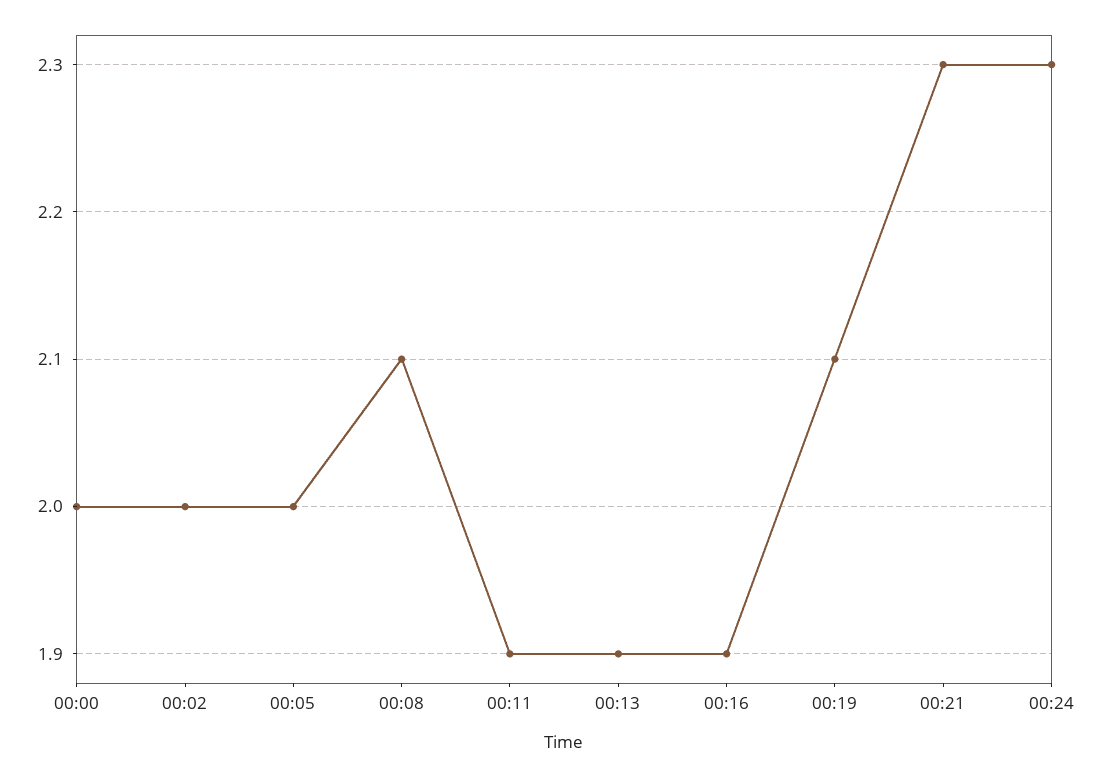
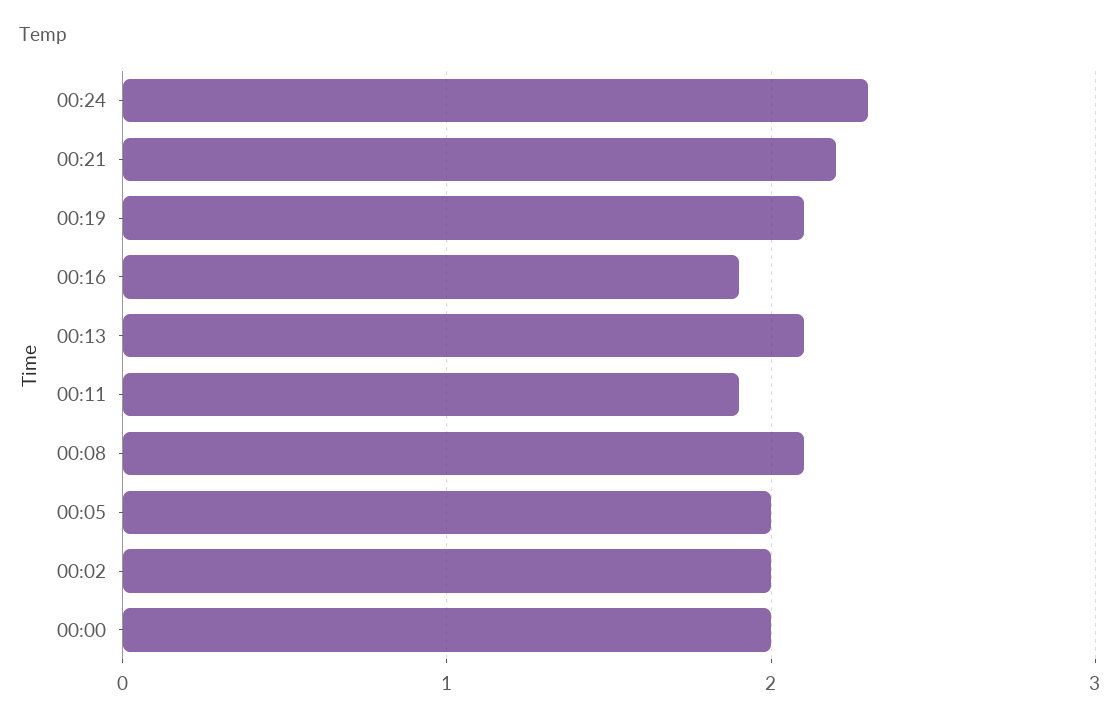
00:13: 1.9 -> 2.1
00:21: 2.3 -> 2.2

